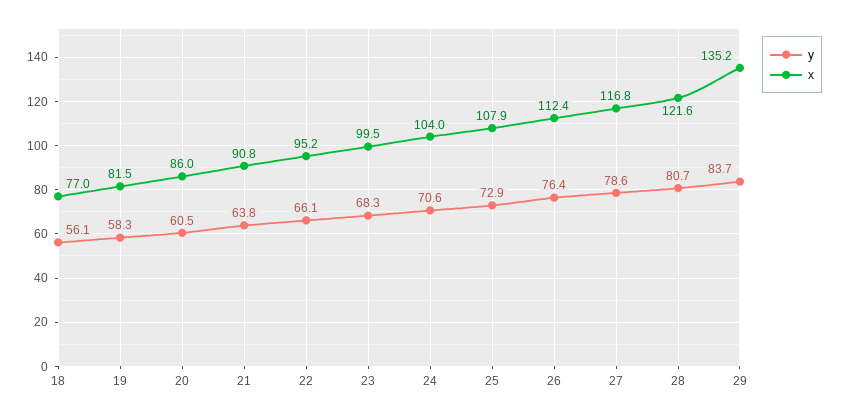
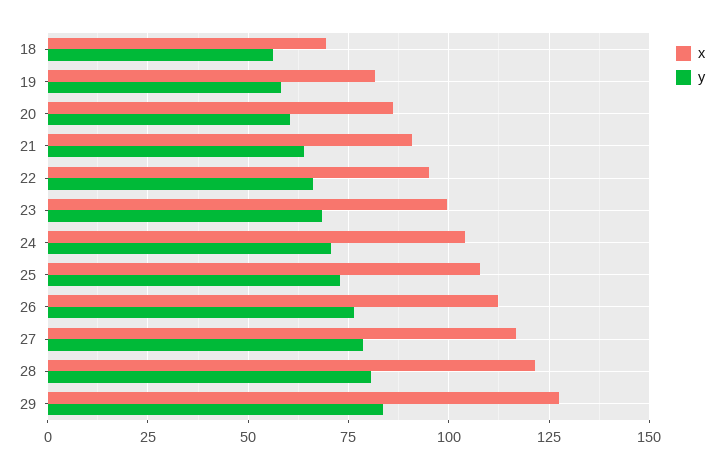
x, 18: 77 -> 70
x, 29: 135.2 -> 127.5

